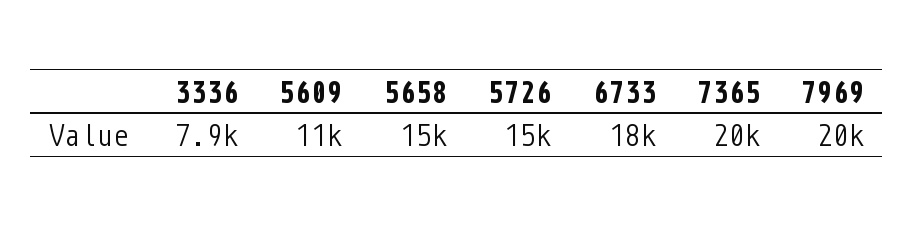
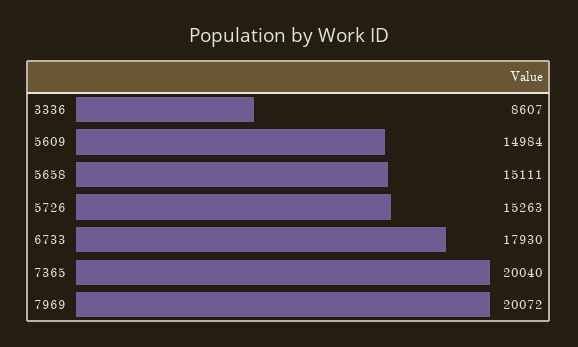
3336: 7900 -> 8607
5609: 11000 -> 14984

